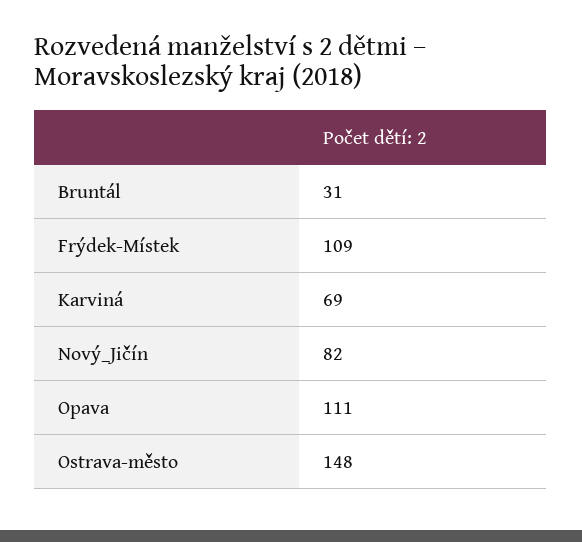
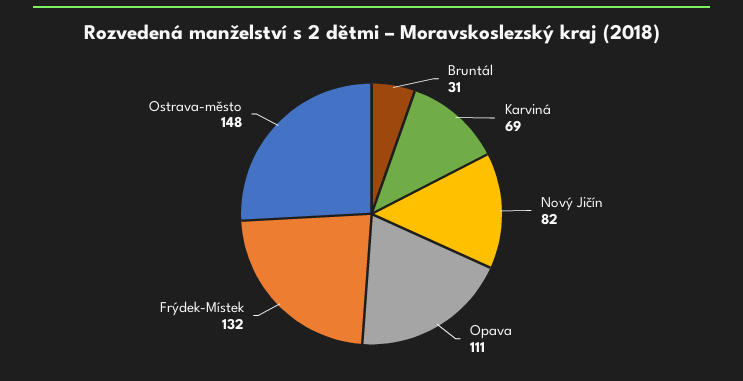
Frýdek-Místek: 109 -> 132

